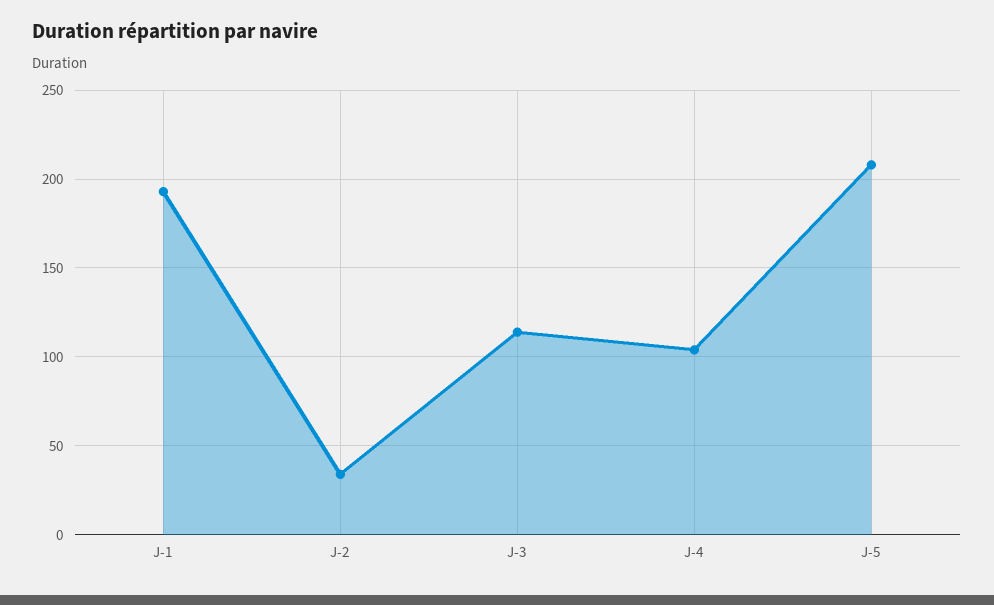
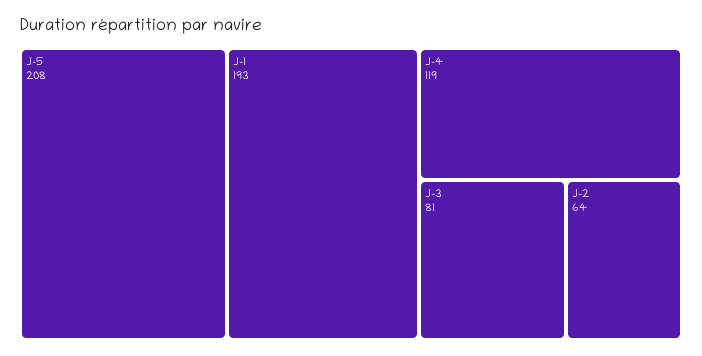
J-2: 35 -> 64
J-3: 115 -> 81
J-4: 105 -> 119

